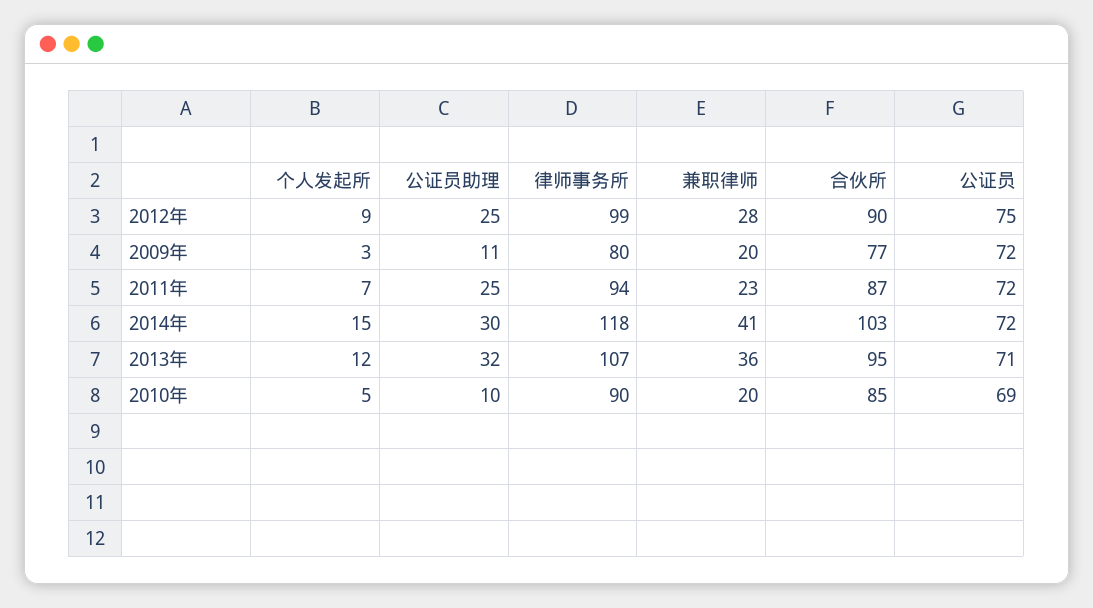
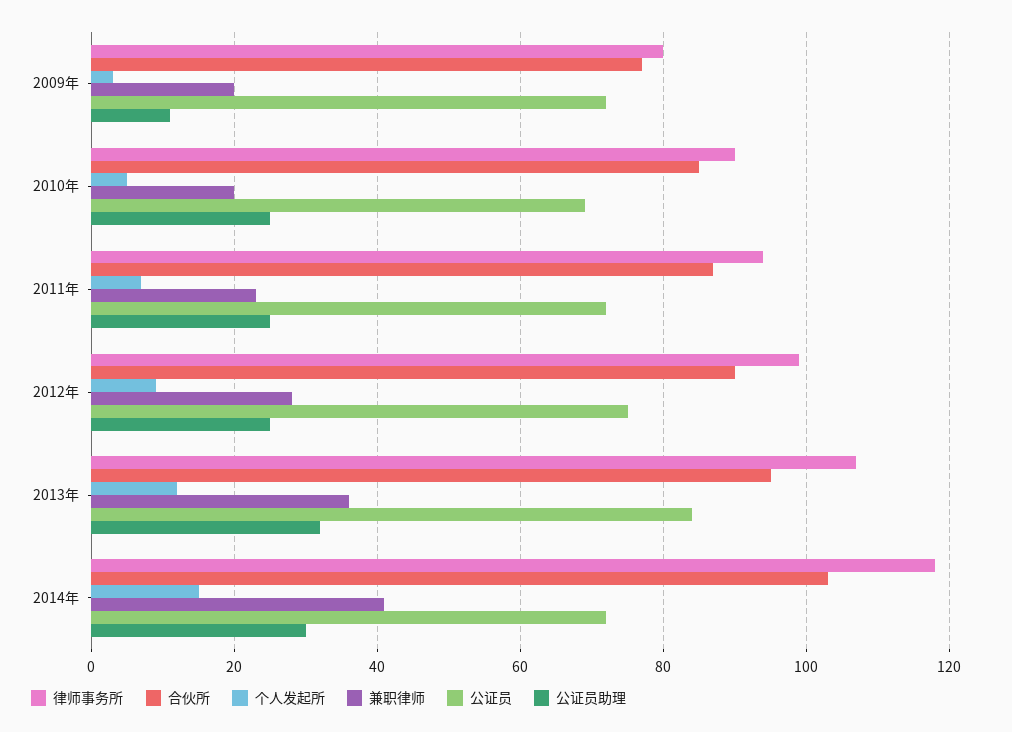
公证员, 2013年: 71 -> 85
公证员助理, 2010年: 10 -> 25

